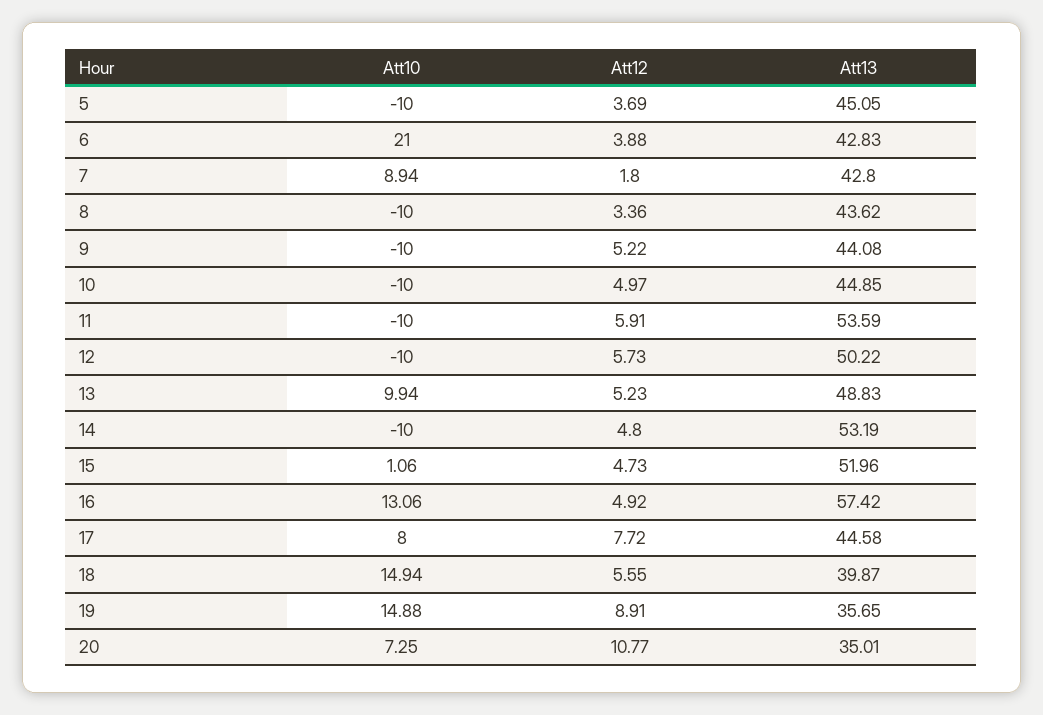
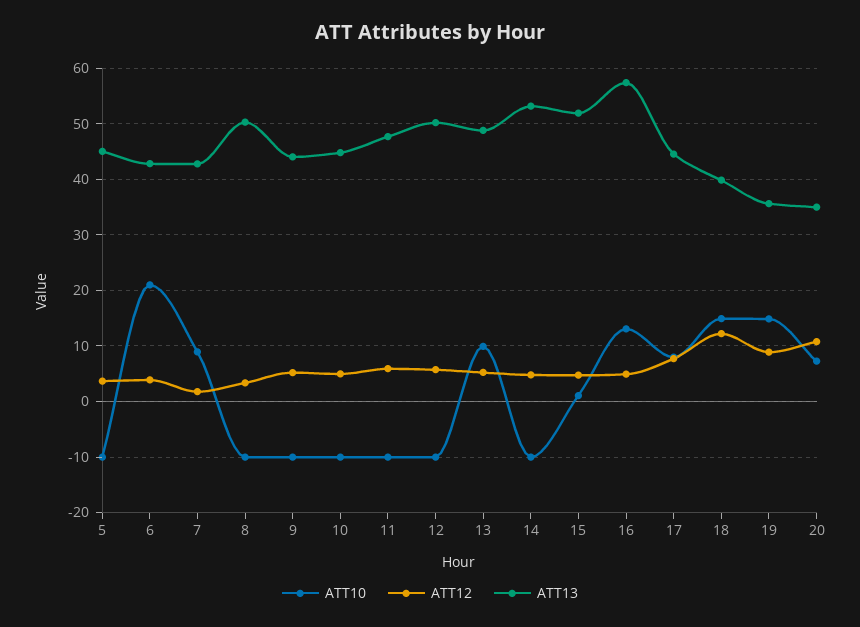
Att13, 8: 43.62 -> 50
Att13, 11: 53.59 -> 48
Att12, 18: 5.55 -> 12

